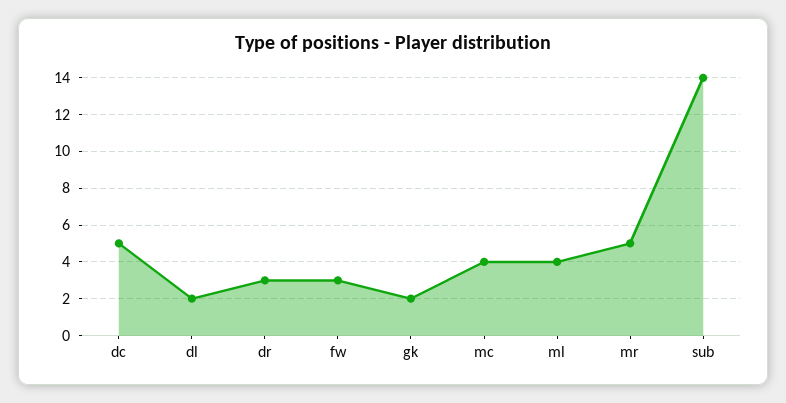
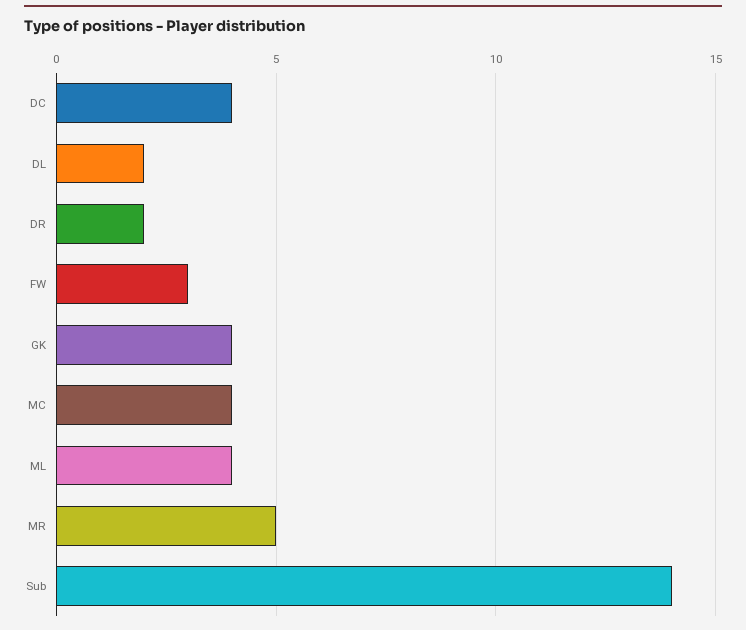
dc: 5 -> 4
dr: 3 -> 2
gk: 2 -> 4

